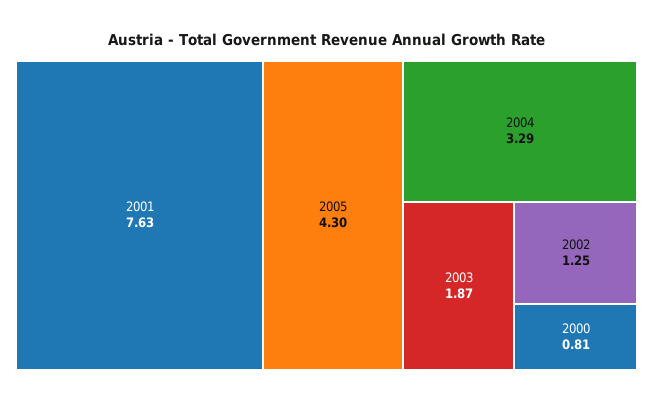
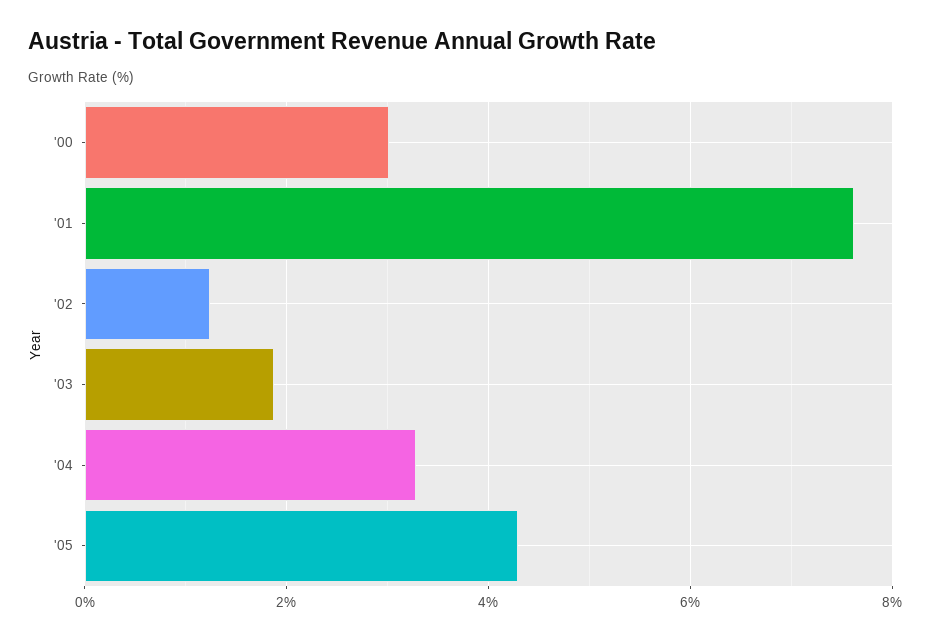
2000: 0.81 -> 3

